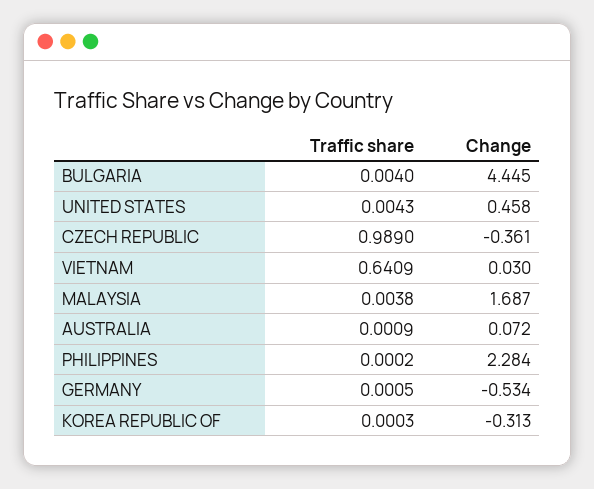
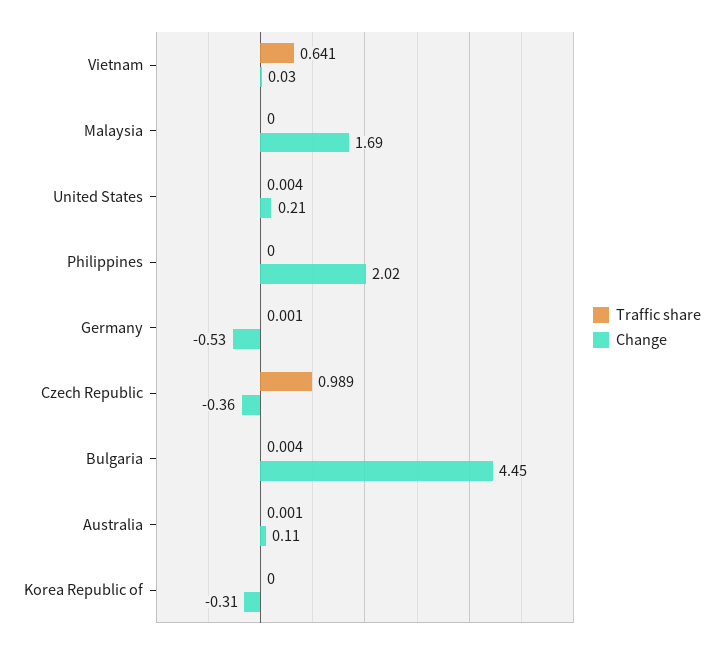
Change, UNITED STATES: 0.458 -> 0.21
Traffic share, MALAYSIA: 0.0038 -> 0
Change, AUSTRALIA: 0.072 -> 0.11
Change, PHILIPPINES: 2.284 -> 2.02

